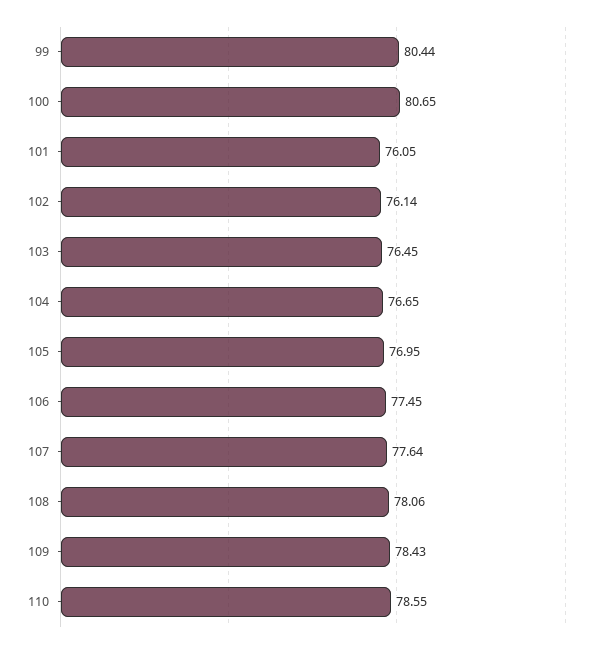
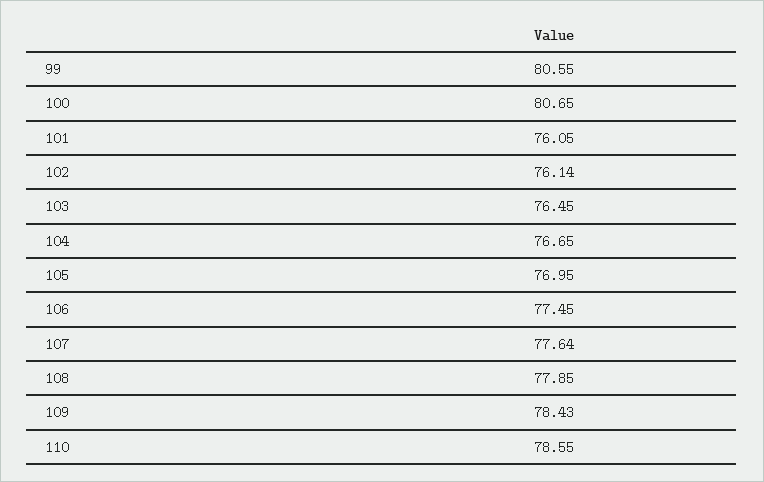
99: 80.44 -> 80.55
108: 78.06 -> 77.85

